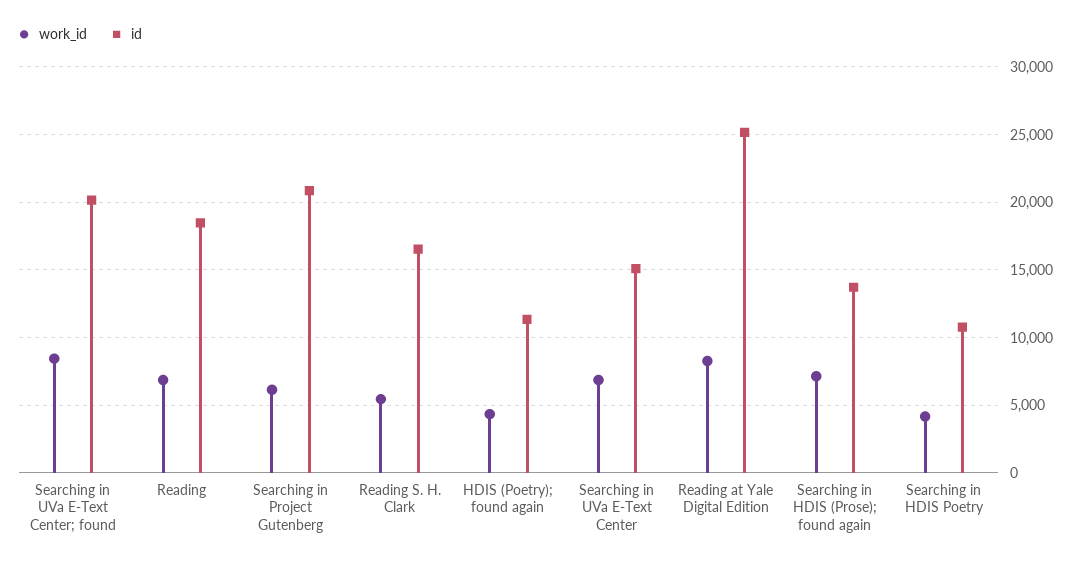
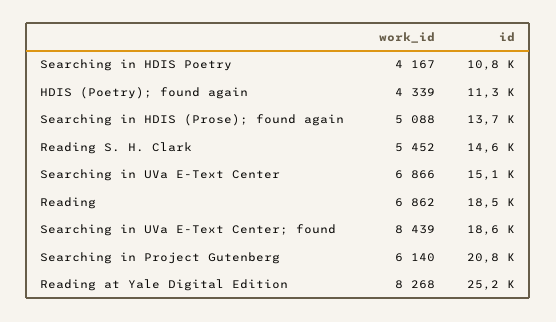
id, Searching in UVa E-Text Center; found: 20000 -> 18600
id, Reading S. H. Clark: 16500 -> 14600
work_id, Searching in HDIS (Prose); found again: 7000 -> 5088

